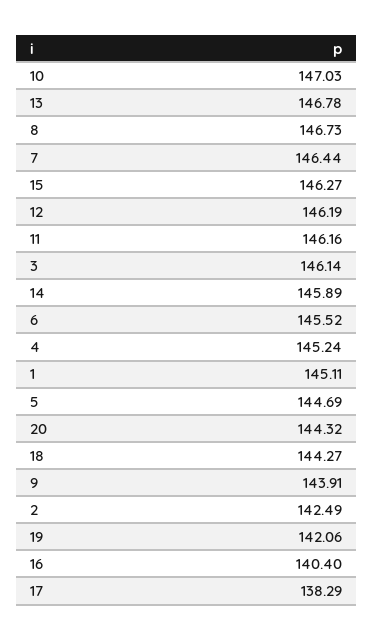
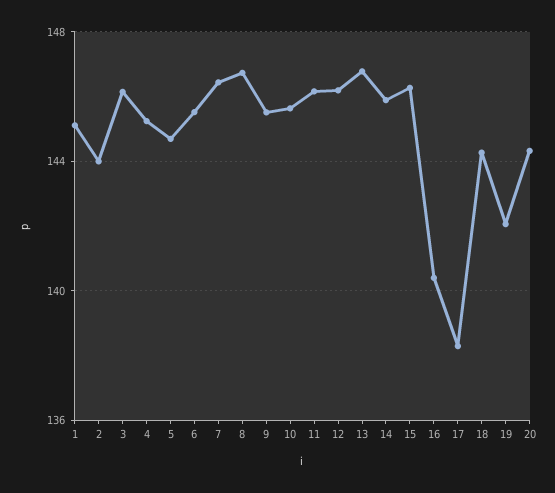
10: 147.03 -> 145.5
9: 143.91 -> 145.5
2: 142.49 -> 144

